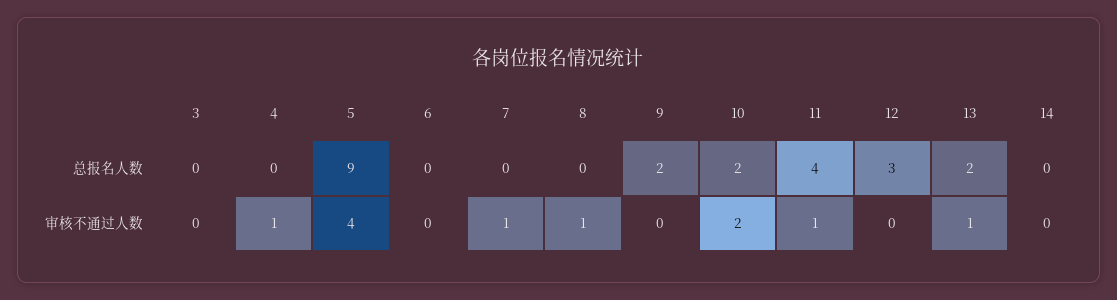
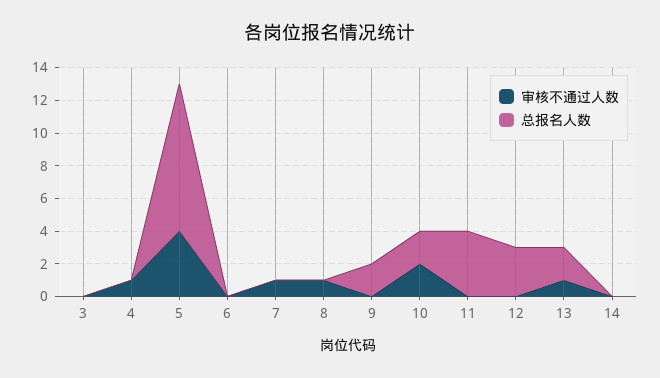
审核不通过人数, 11: 1 -> 0

